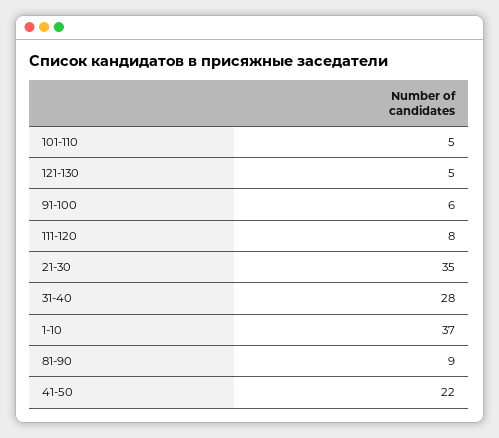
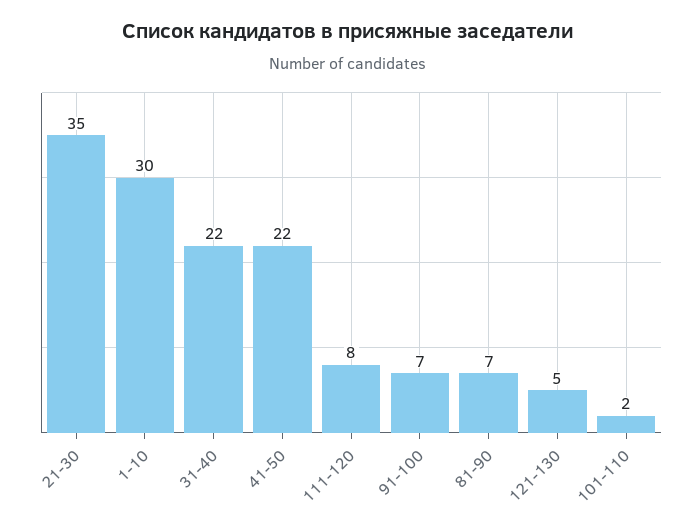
101-110: 5 -> 2
91-100: 6 -> 7
31-40: 28 -> 22
1-10: 37 -> 30
81-90: 9 -> 7

